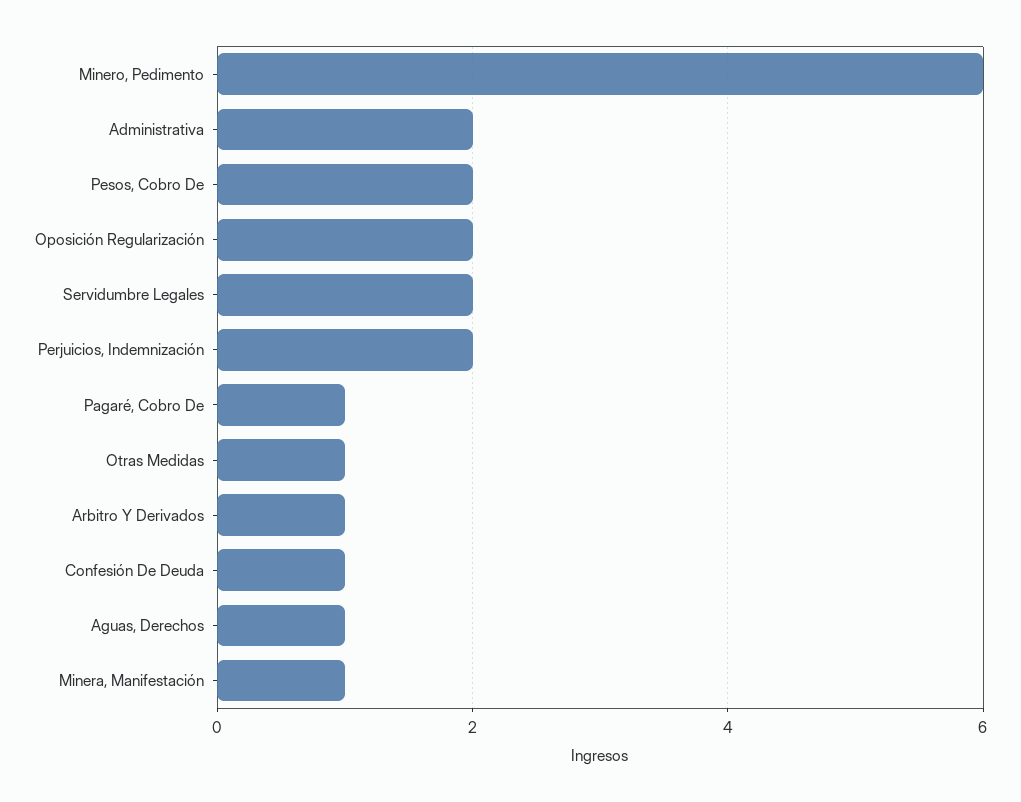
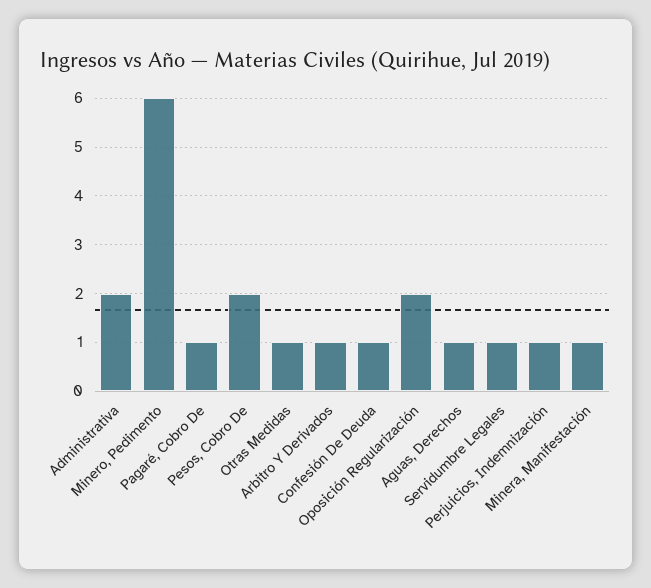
Servidumbre Legales: 2 -> 1
Perjuicios, Indemnización: 2 -> 1

